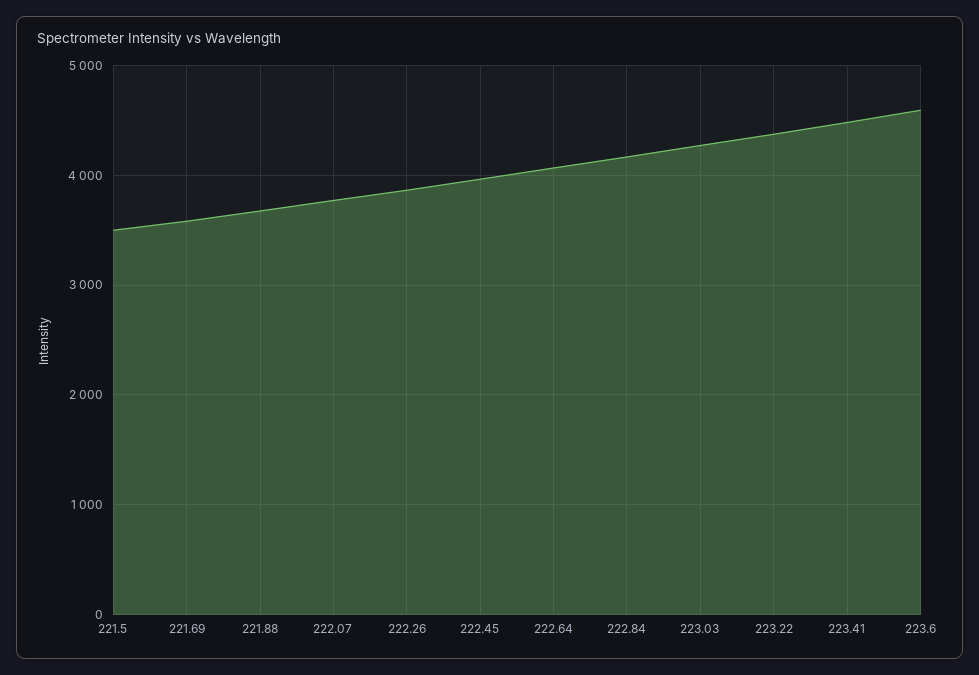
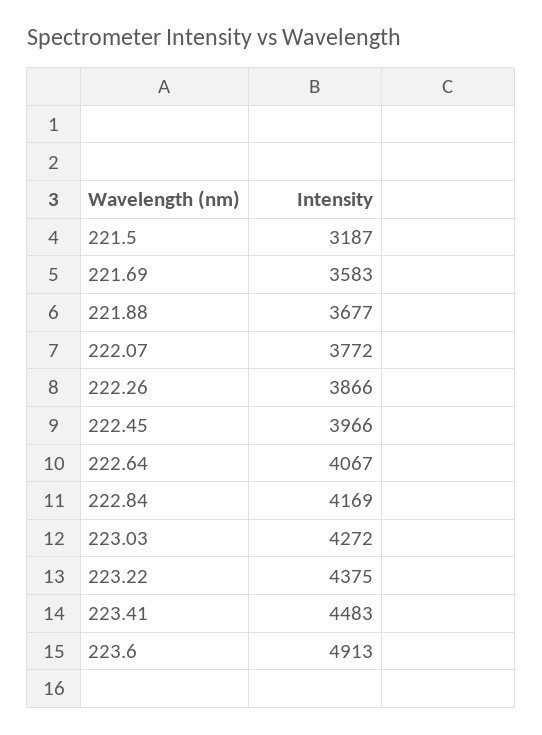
221.5: 3500 -> 3187
223.6: 4600 -> 4913

